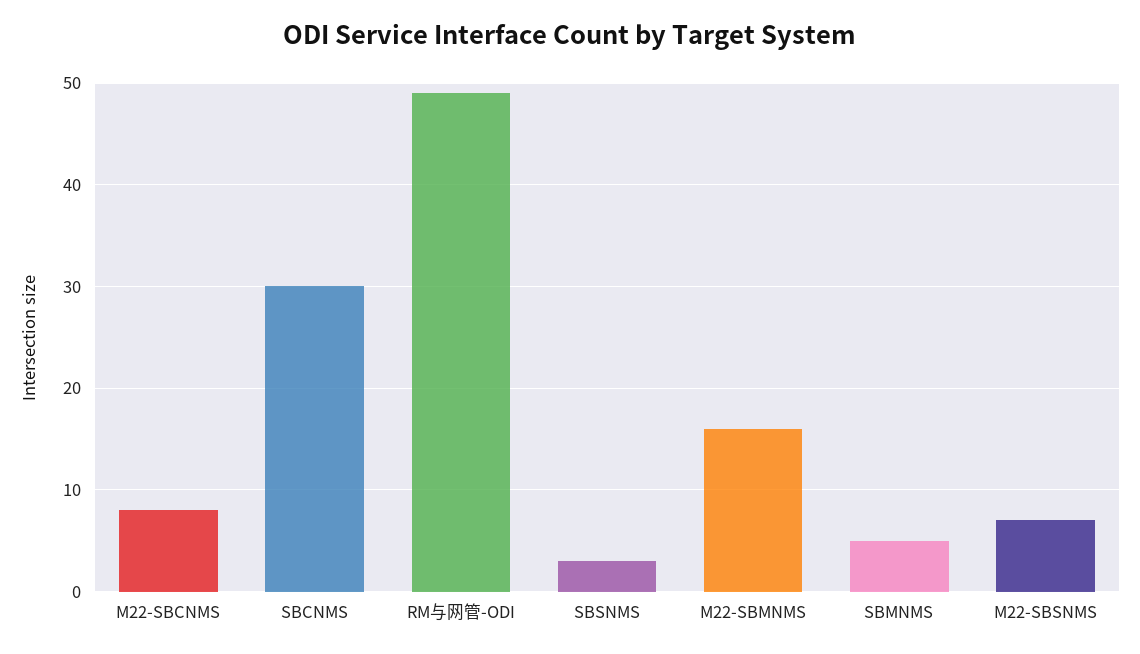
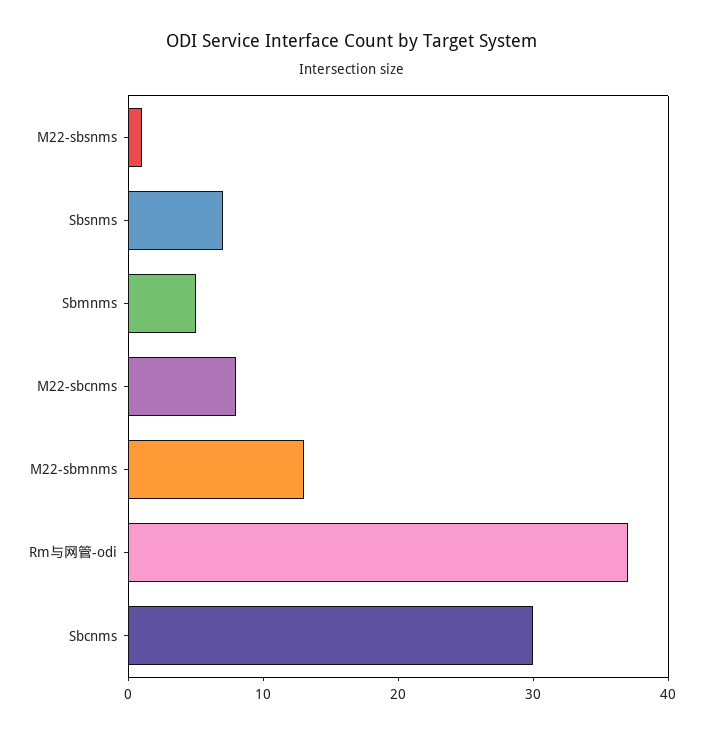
RM与网管-ODI: 49 -> 37
SBSNMS: 3 -> 7
M22-SBMNMS: 16 -> 13
M22-SBSNMS: 7 -> 1

